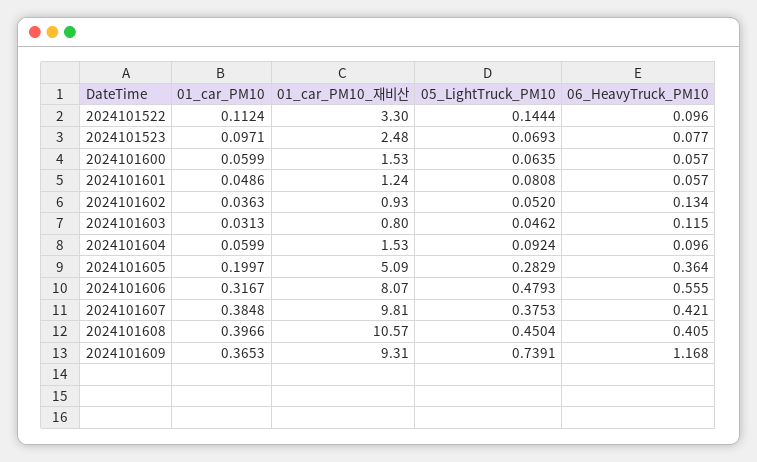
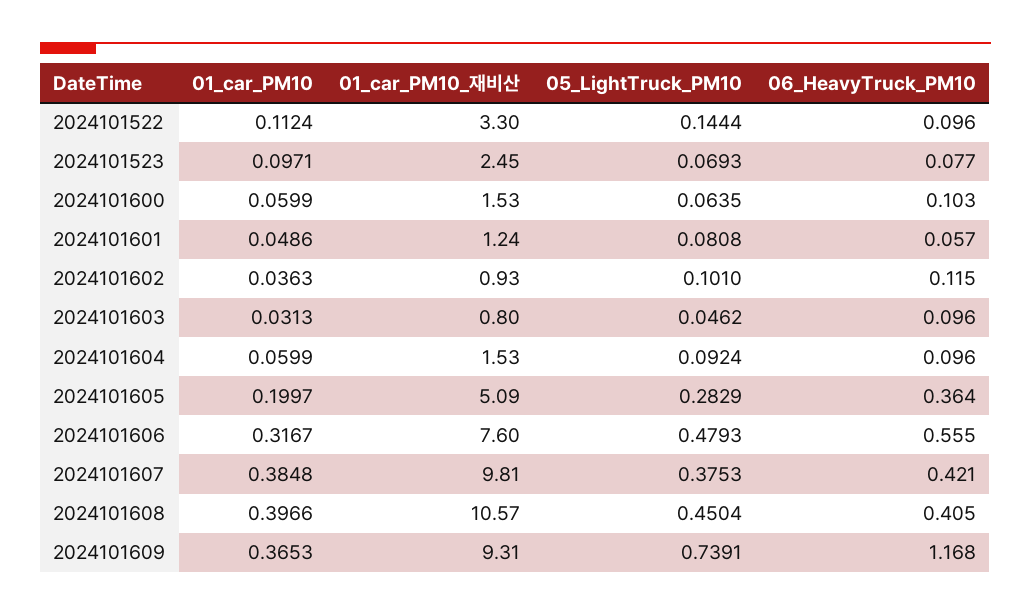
01_car_PM10_재비산, 2024101523: 2.48 -> 2.45
06_HeavyTruck_PM10, 2024101600: 0.057 -> 0.103
05_LightTruck_PM10, 2024101602: 0.052 -> 0.101
06_HeavyTruck_PM10, 2024101602: 0.134 -> 0.115
06_HeavyTruck_PM10, 2024101603: 0.115 -> 0.096
01_car_PM10_재비산, 2024101606: 8.07 -> 7.6

